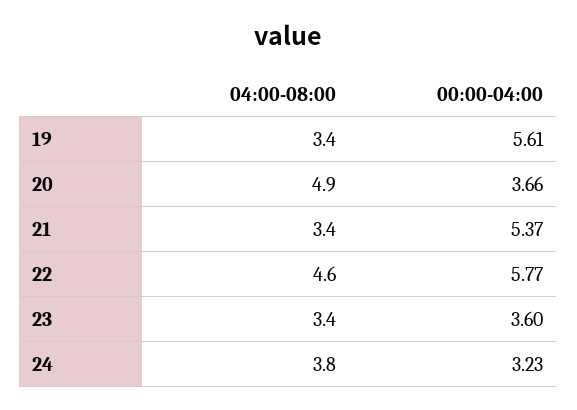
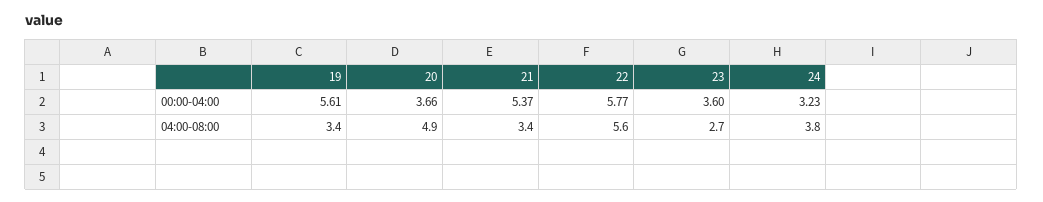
04:00-08:00, 22: 4.6 -> 5.6
04:00-08:00, 23: 3.4 -> 2.7

